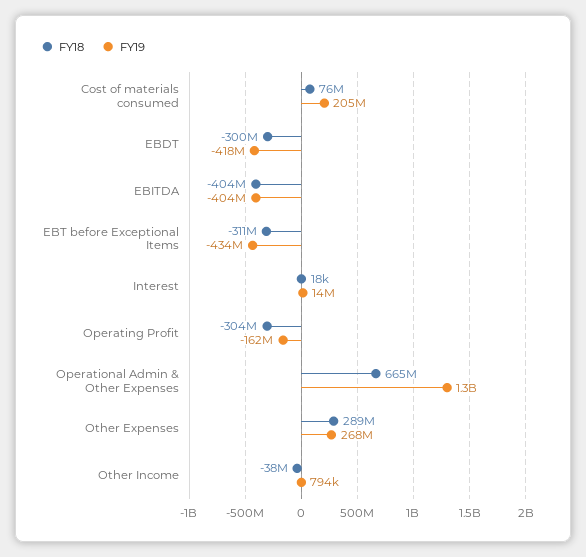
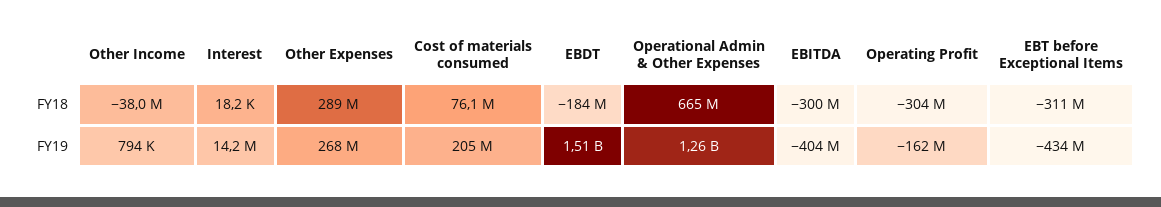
FY18, EBDT: -300000000 -> -184000000
FY19, EBDT: -418000000 -> 1510000000
FY18, EBITDA: -404000000 -> -300000000

